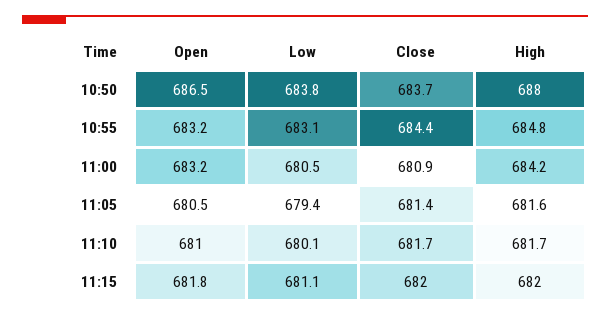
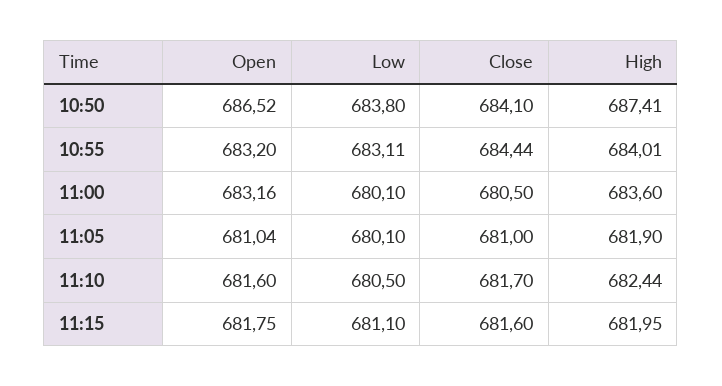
Close, 10:50: 683.7 -> 684.1
High, 10:50: 688 -> 687.41
High, 10:55: 684.8 -> 684.01
Low, 11:00: 680.5 -> 680.1
Close, 11:00: 680.9 -> 680.5
High, 11:00: 684.2 -> 683.6
Open, 11:05: 680.5 -> 681.04
Low, 11:05: 679.4 -> 680.1
Close, 11:05: 681.4 -> 681
High, 11:05: 681.6 -> 681.9
Open, 11:10: 681 -> 681.6
Low, 11:10: 680.1 -> 680.5
High, 11:10: 681.7 -> 682.44
Close, 11:15: 682 -> 681.6

